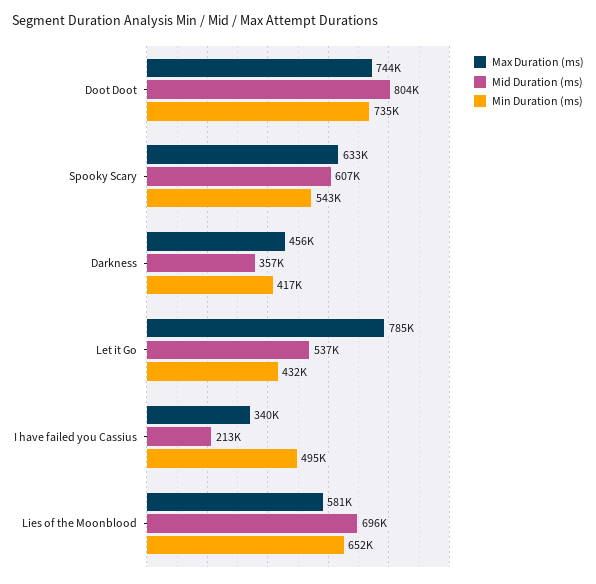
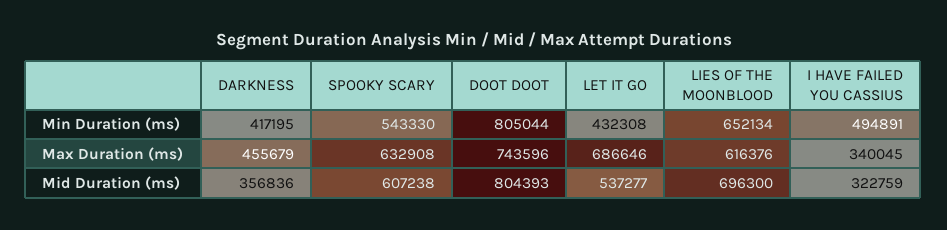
Min Duration (ms), Doot Doot: 735000 -> 805044
Max Duration (ms), Let it Go: 785000 -> 686646
Mid Duration (ms), I have failed you Cassius: 213000 -> 322759
Max Duration (ms), Lies of the Moonblood: 581000 -> 616376

